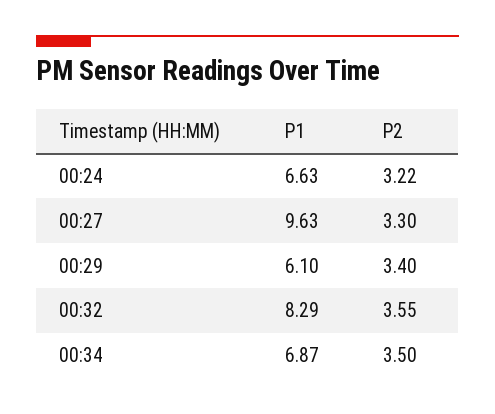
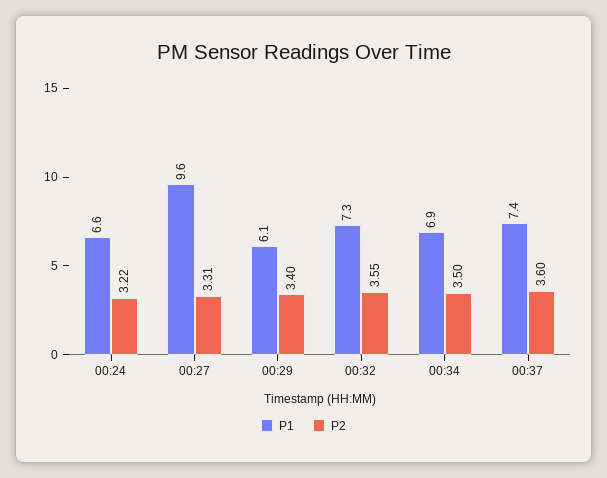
P2, 00:27: 3.3 -> 3.31
P1, 00:32: 8.29 -> 7.3
P1, 00:37: none -> 7.4
P2, 00:37: none -> 3.6

